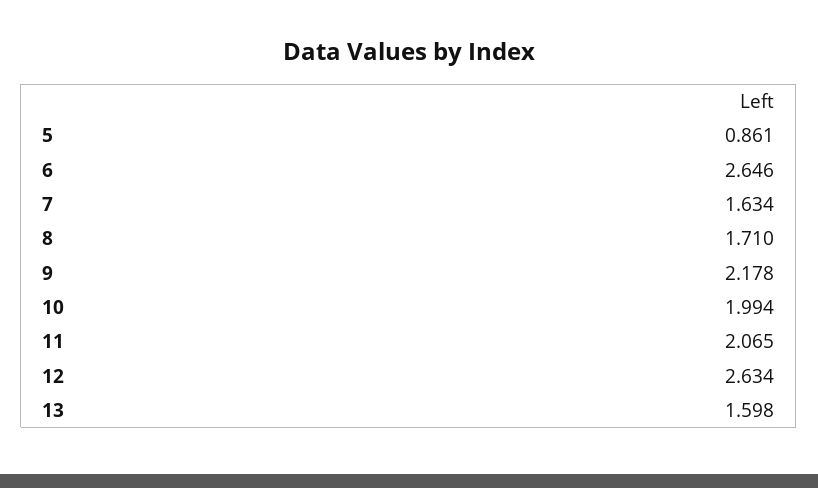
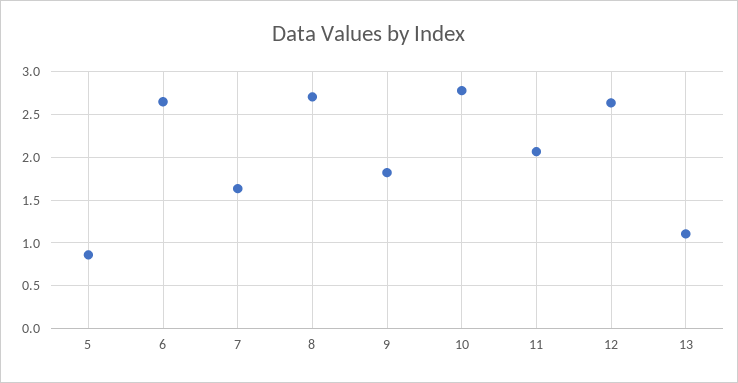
8: 1.71 -> 2.7
9: 2.178 -> 1.8
10: 1.994 -> 2.8
13: 1.598 -> 1.1

